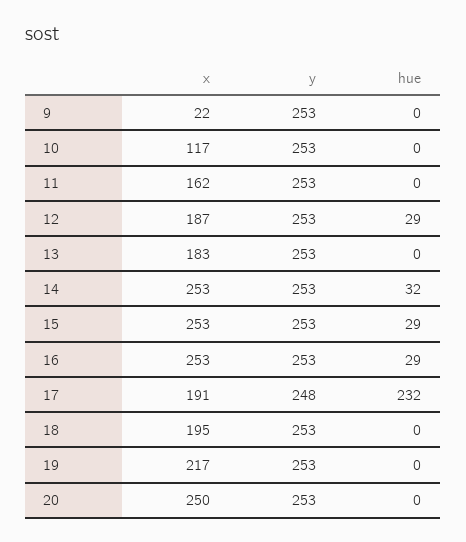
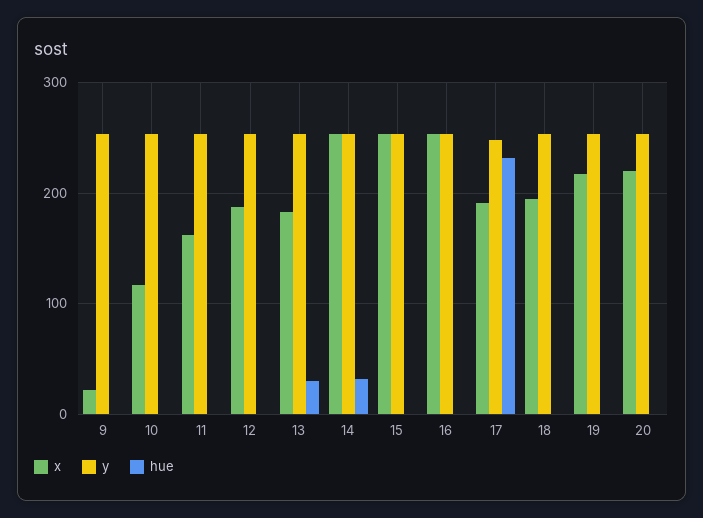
hue, 12: 29 -> 0
hue, 13: 0 -> 30
hue, 15: 29 -> 0
hue, 16: 29 -> 0
x, 20: 250 -> 220

